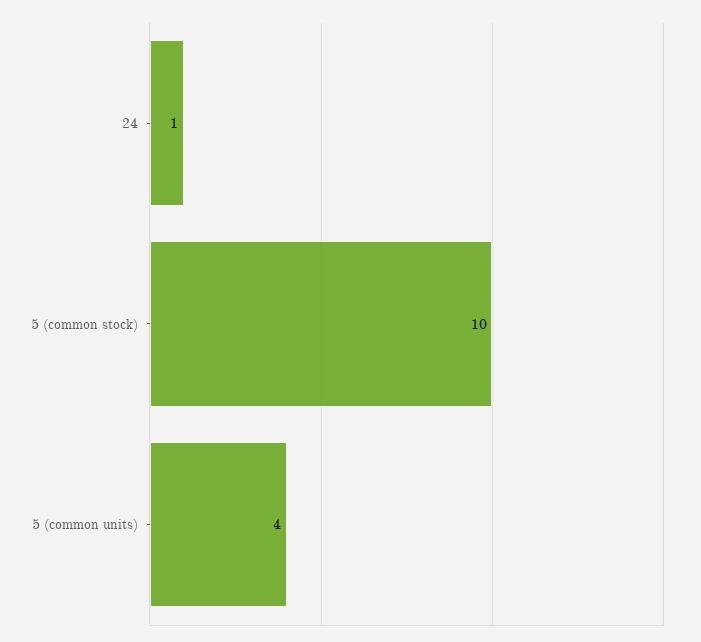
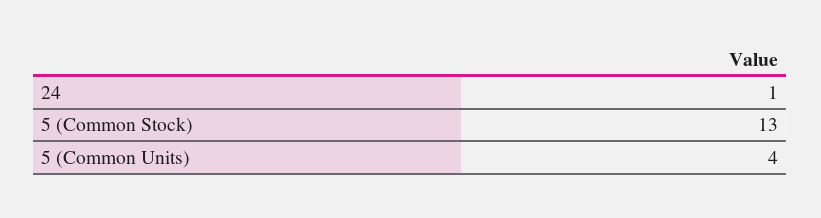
5 (common stock): 10 -> 13

